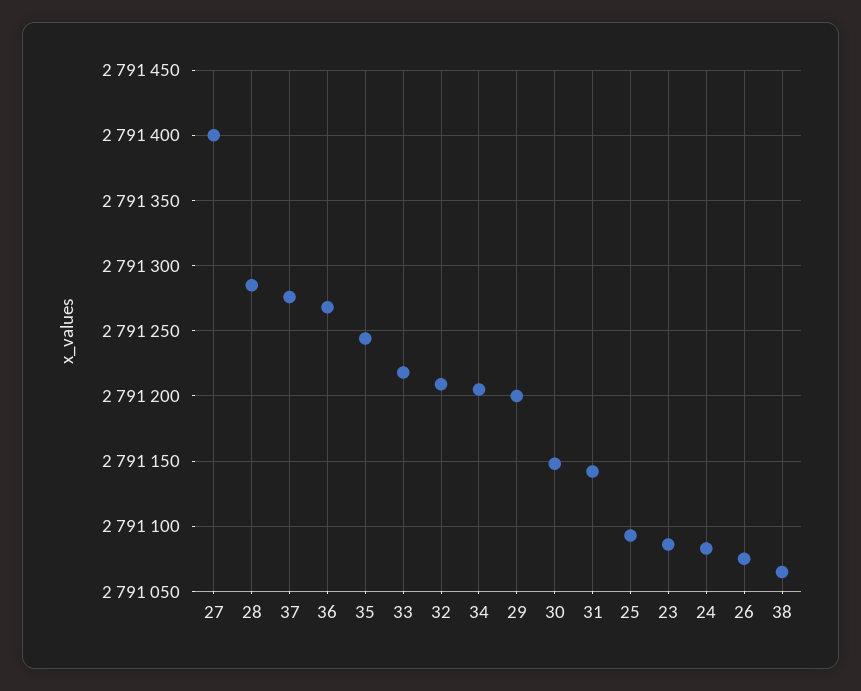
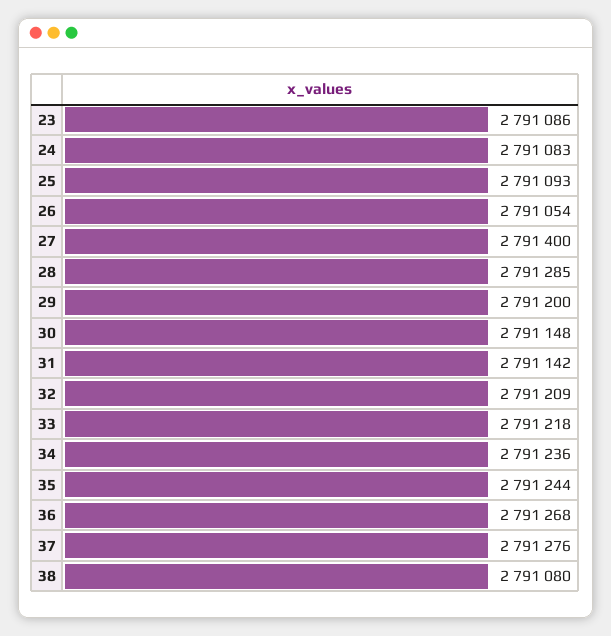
34: 2791205 -> 2791236
26: 2791075 -> 2791054
38: 2791065 -> 2791080

